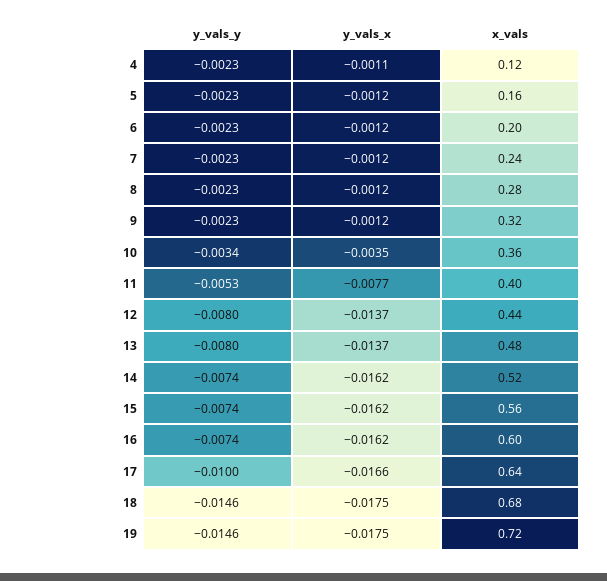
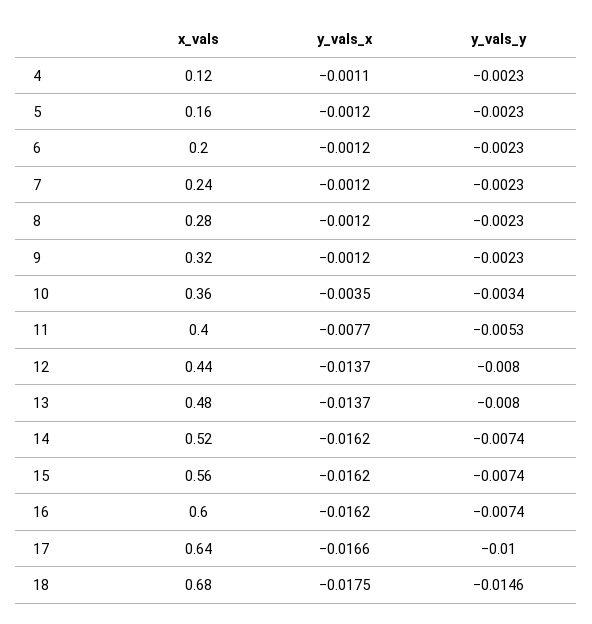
y_vals_y, 19: -0.0146 -> none
y_vals_x, 19: -0.0175 -> none
x_vals, 19: 0.72 -> none

